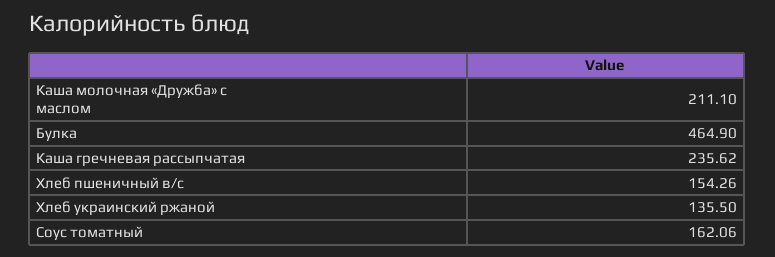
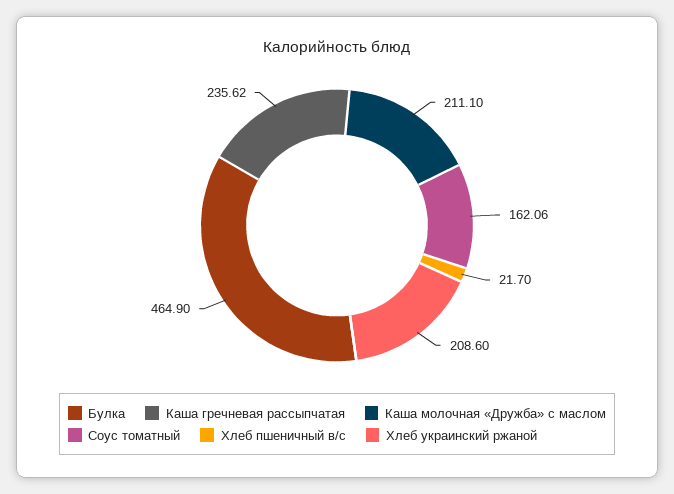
Хлеб пшеничный в/с: 154.26 -> 21.7
Хлеб украинский ржаной: 135.5 -> 208.6

